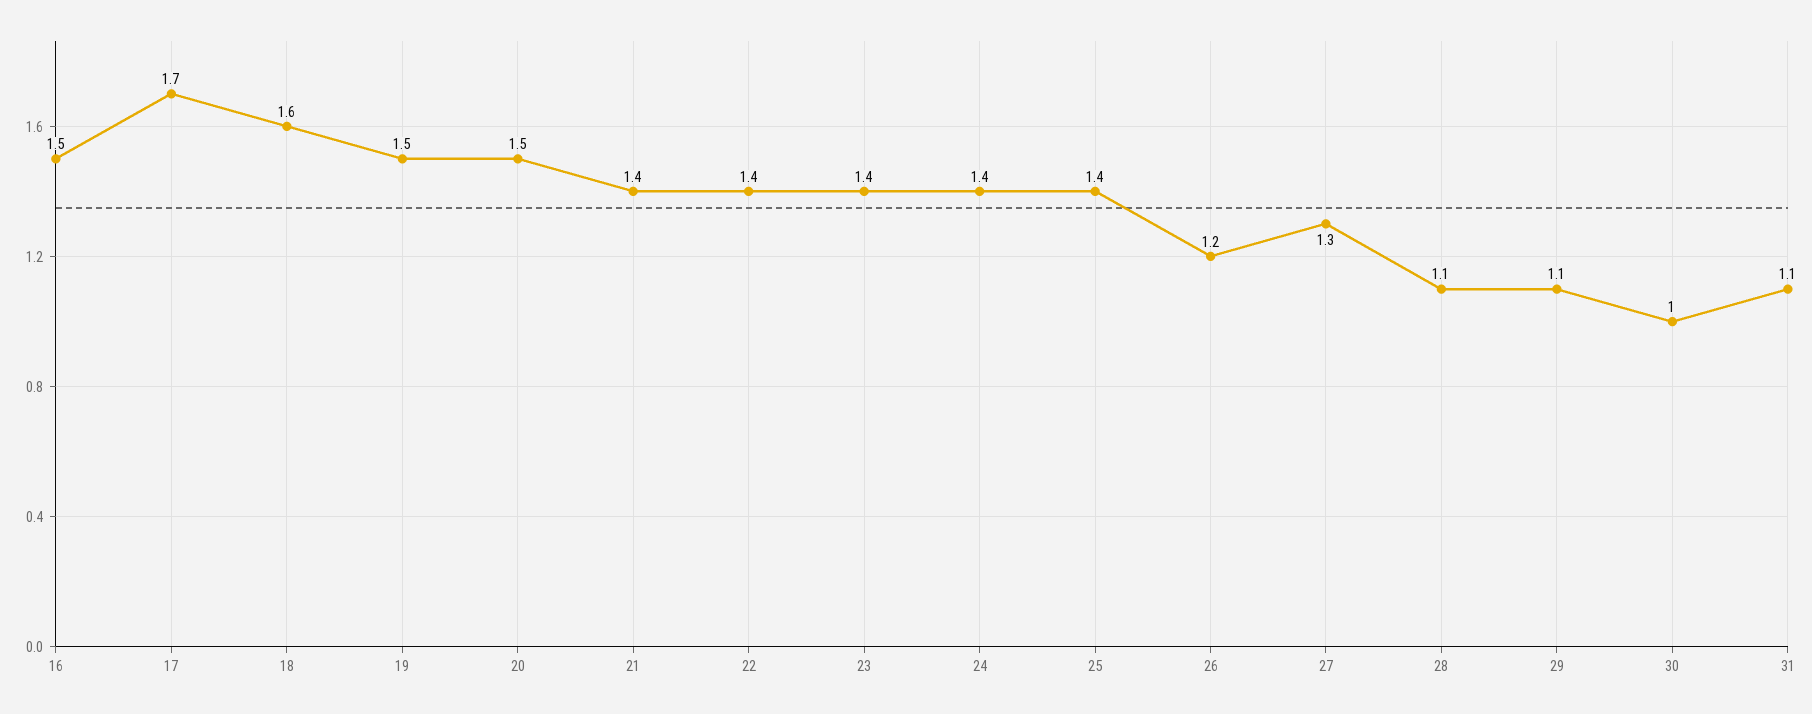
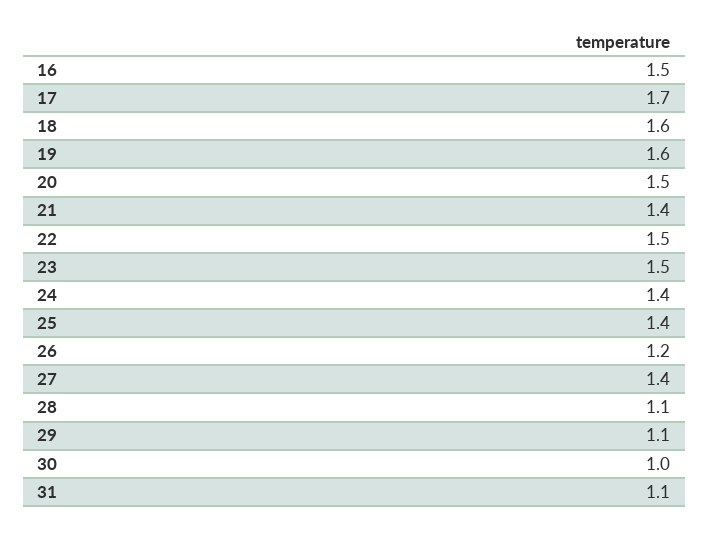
19: 1.5 -> 1.6
22: 1.4 -> 1.5
23: 1.4 -> 1.5
27: 1.3 -> 1.4

